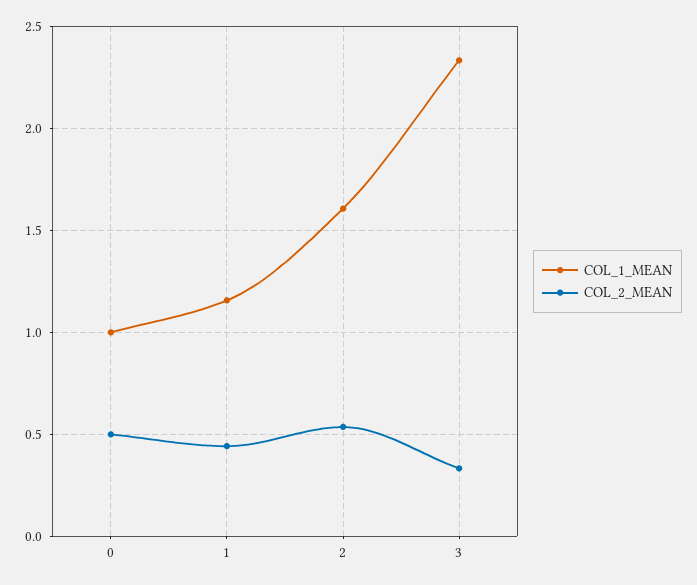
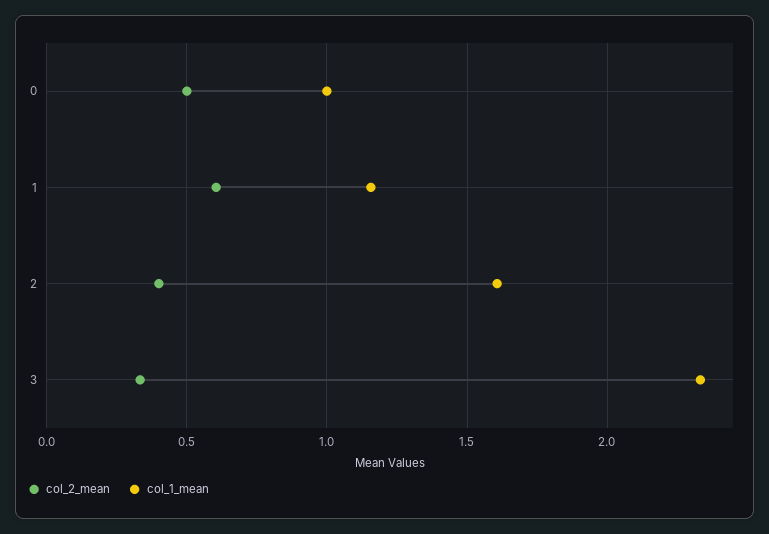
COL_2_MEAN, 1: 0.45 -> 0.6
COL_2_MEAN, 2: 0.55 -> 0.4

